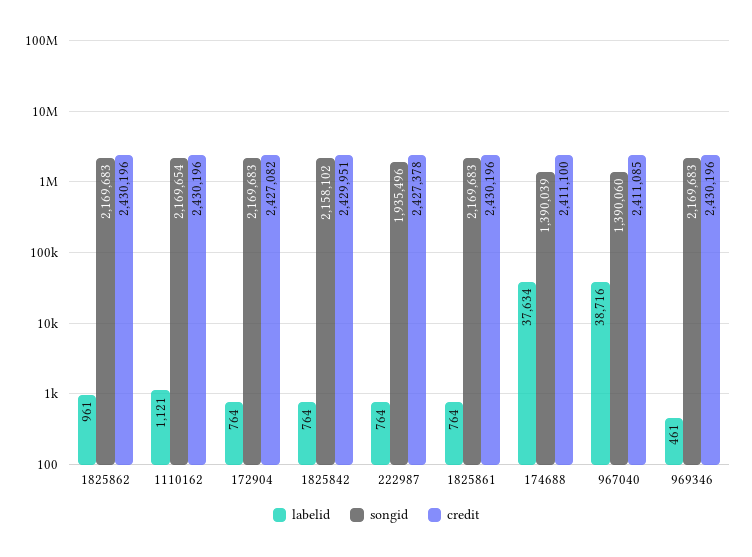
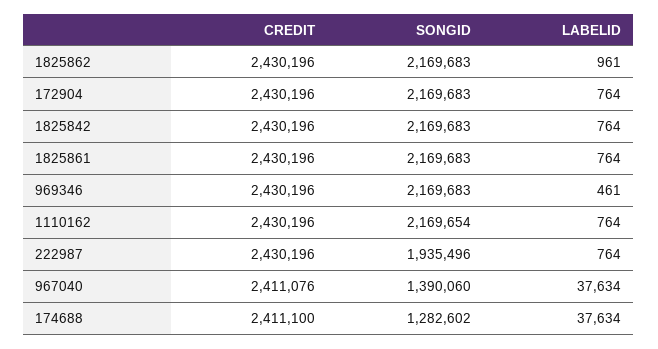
labelid, 1110162: 1121 -> 764
credit, 172904: 2427082 -> 2430196
songid, 1825842: 2158102 -> 2169683
credit, 1825842: 2429951 -> 2430196
credit, 222987: 2427378 -> 2430196
songid, 174688: 1390039 -> 1282602
labelid, 967040: 38716 -> 37634
credit, 967040: 2411085 -> 2411076

